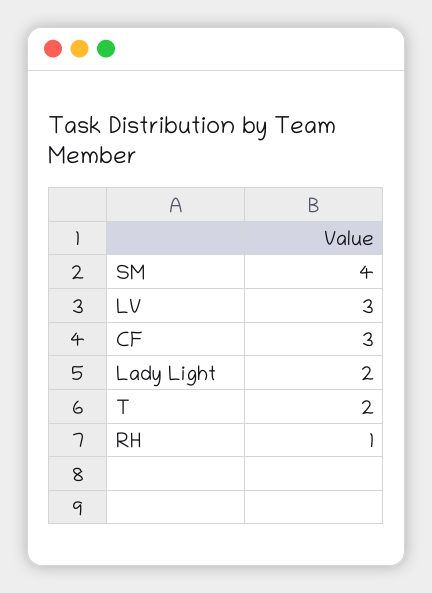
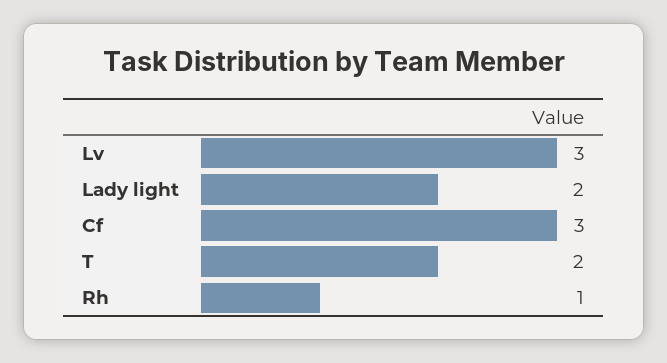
SM: 4 -> none

